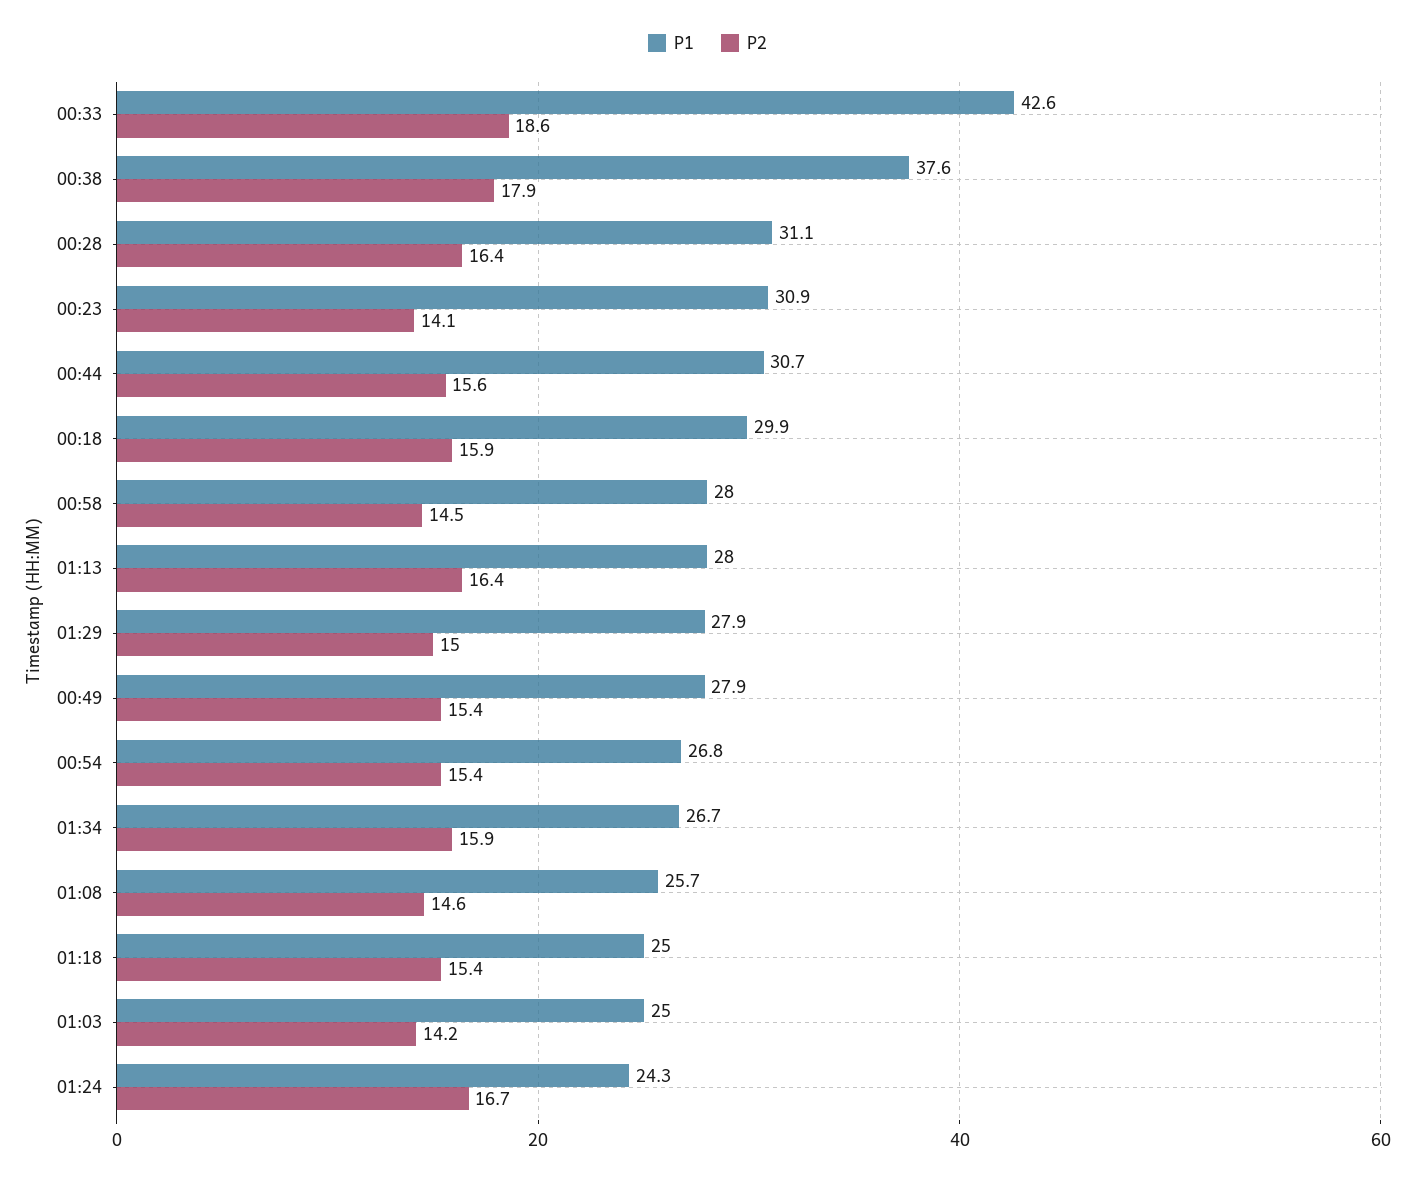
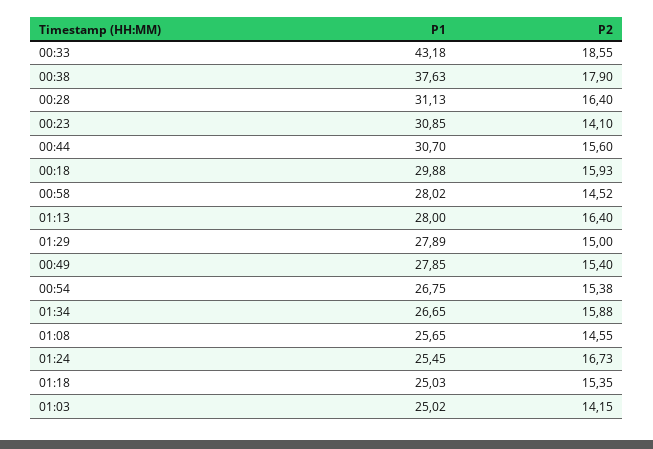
P1, 00:33: 42.6 -> 43.18
P1, 01:24: 24.3 -> 25.45

